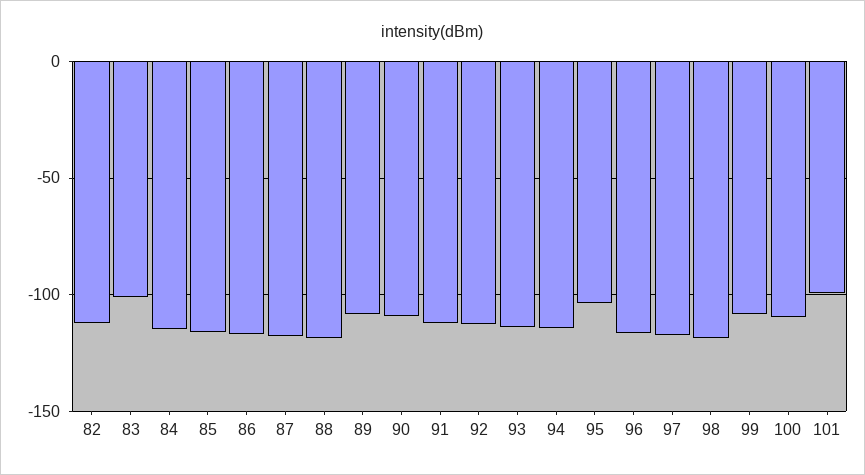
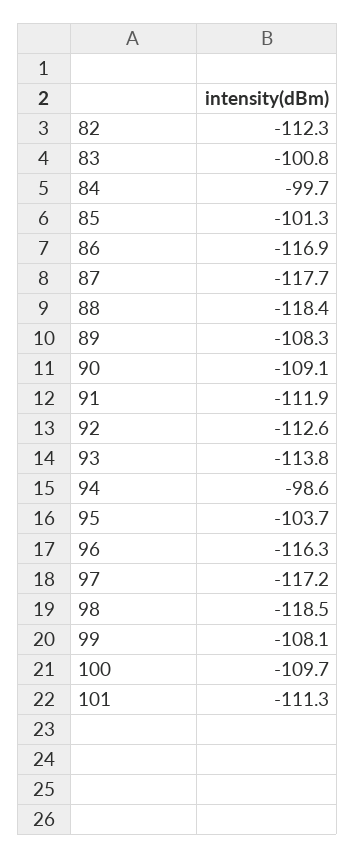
84: -115 -> -99.7
85: -115 -> -101.3
94: -115 -> -98.6
101: -100 -> -111.3

